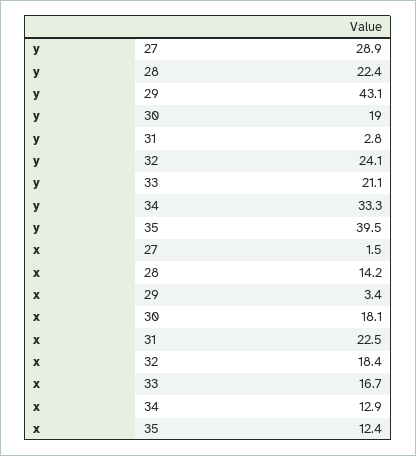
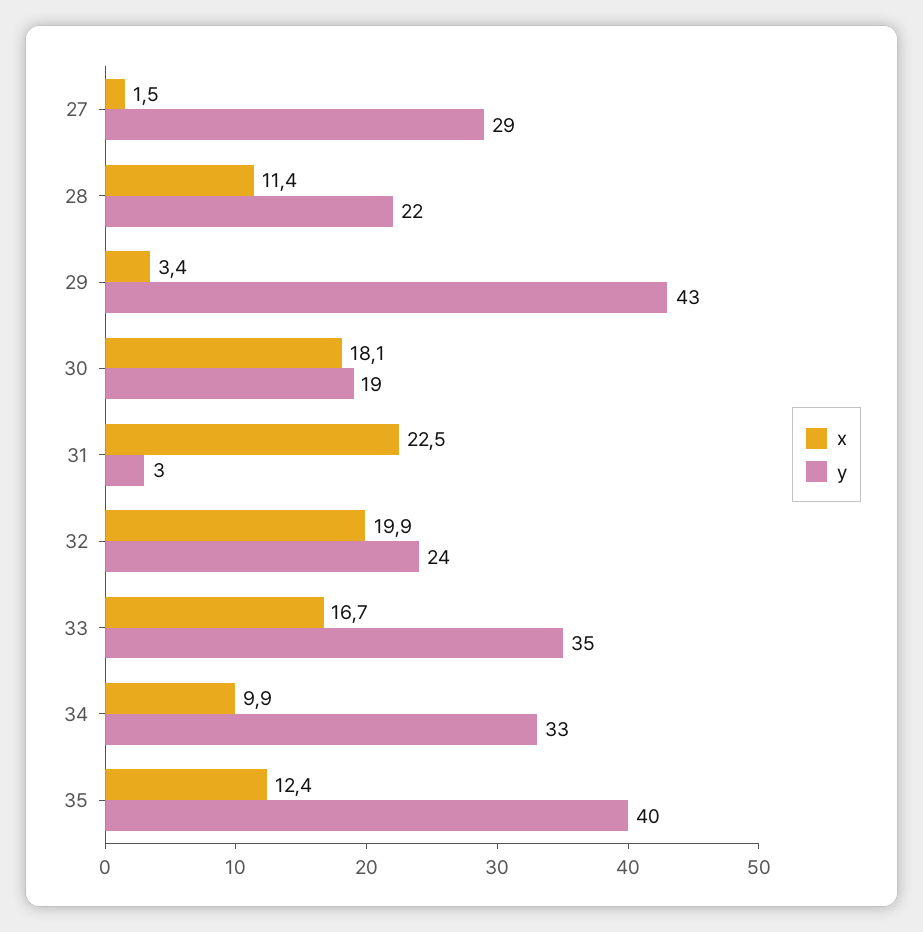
y, 33: 21.1 -> 35
x, 28: 14.2 -> 11.4
x, 32: 18.4 -> 19.9
x, 34: 12.9 -> 9.9

